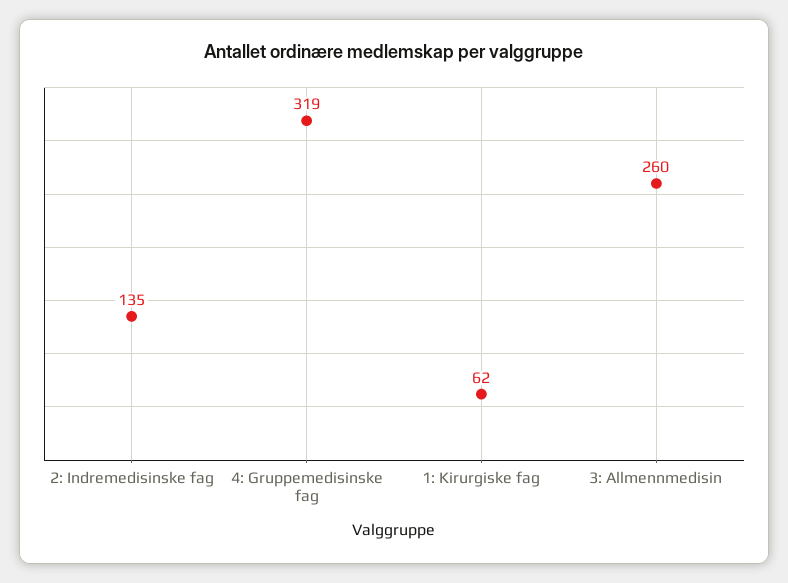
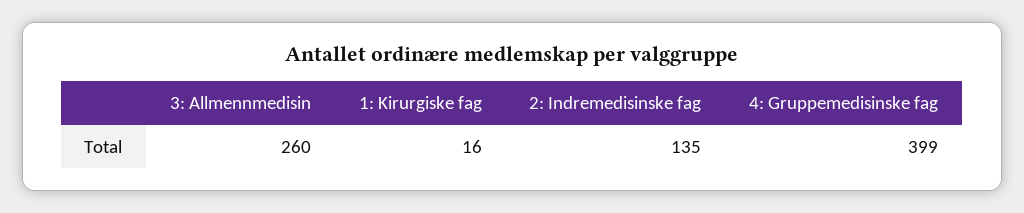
4: Gruppemedisinske fag: 319 -> 399
1: Kirurgiske fag: 62 -> 16

